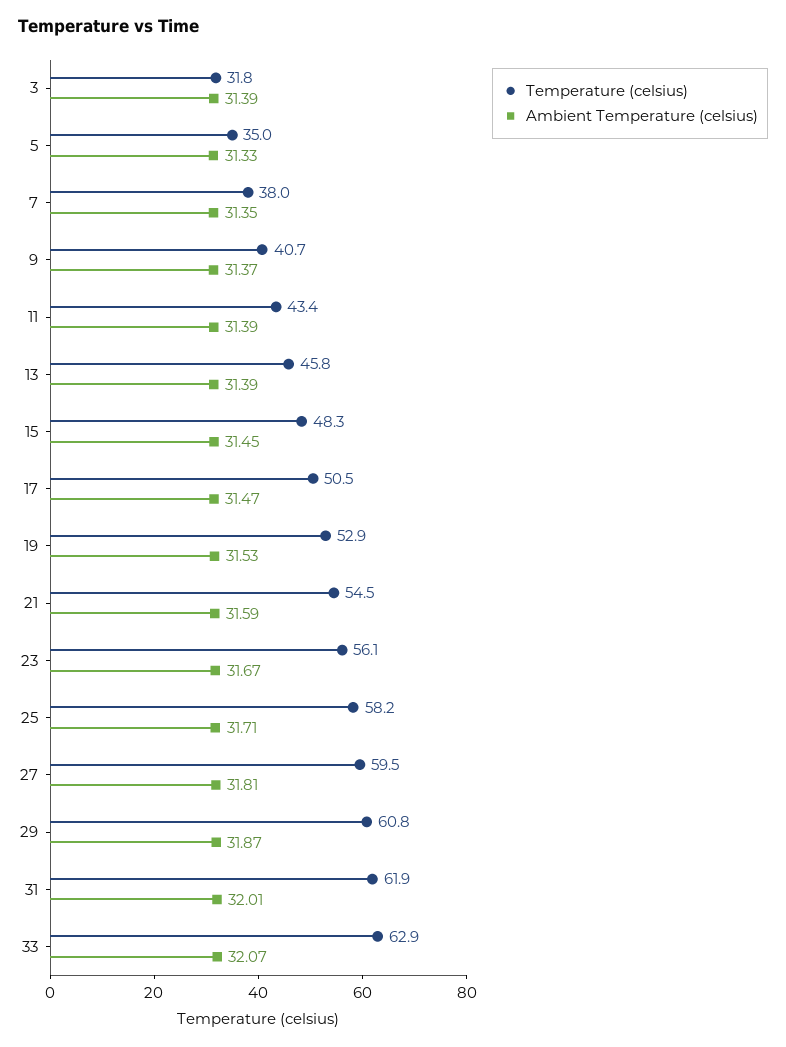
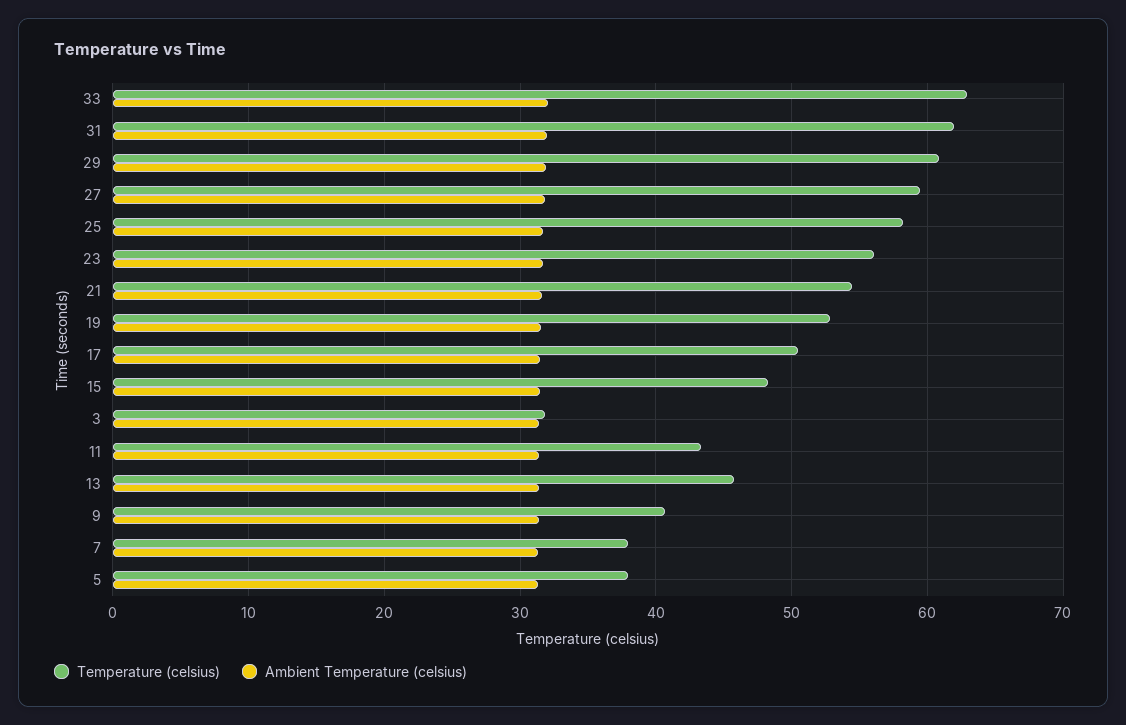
Temperature (celsius), 5: 35 -> 38

